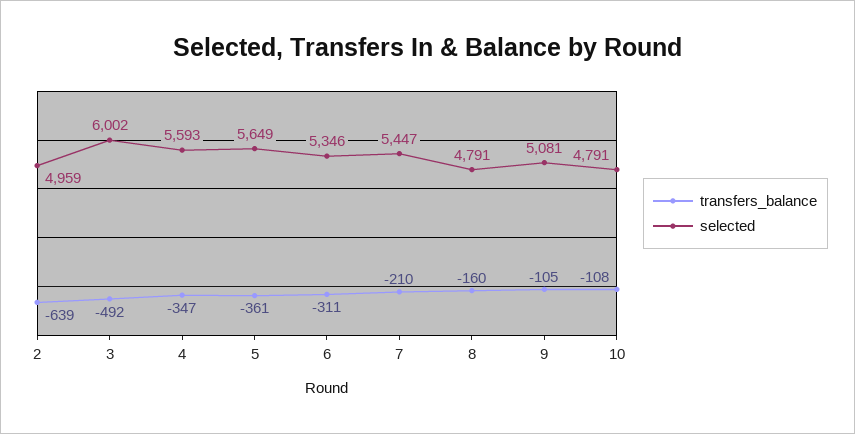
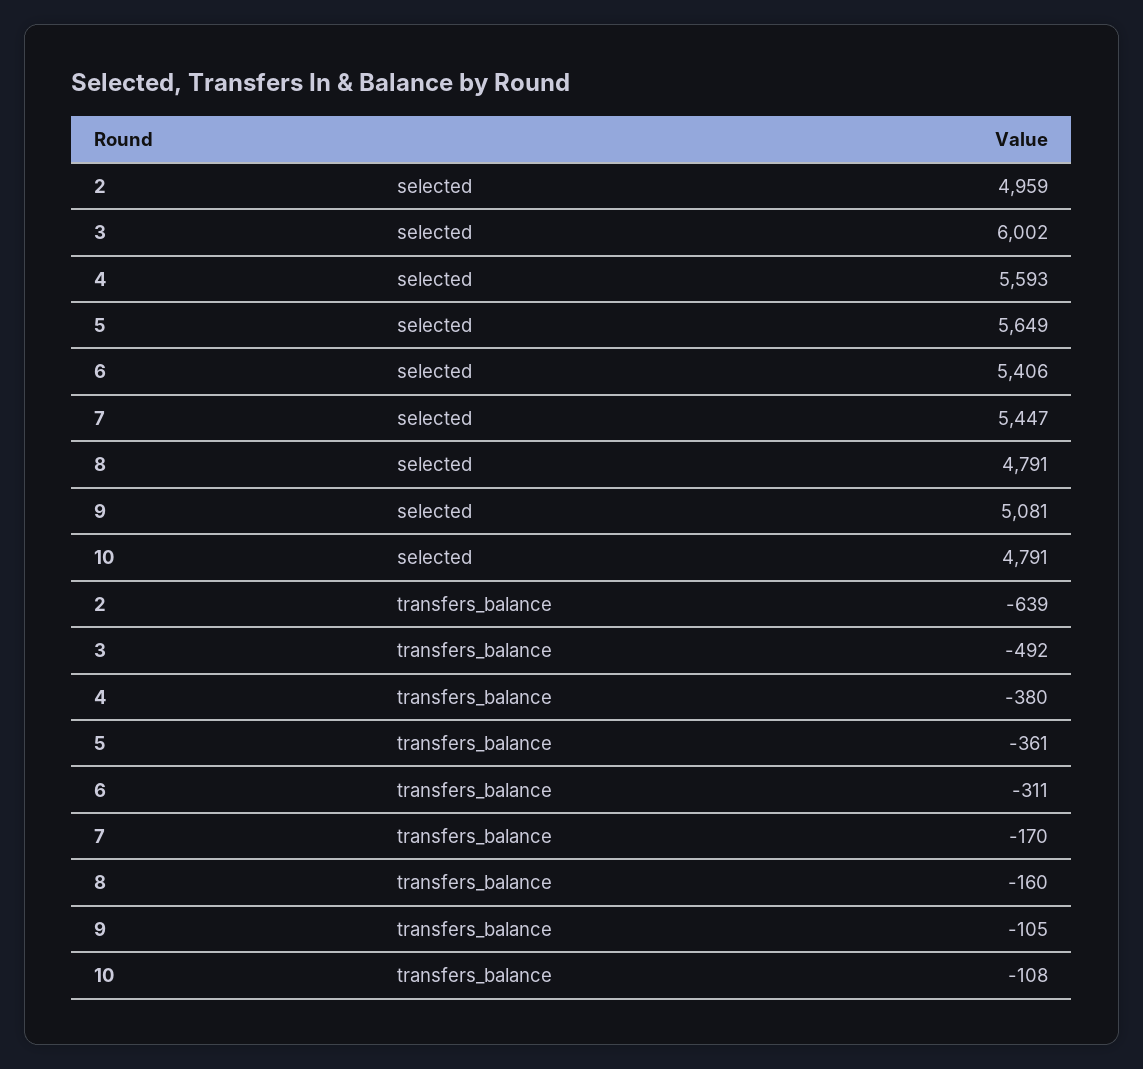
transfers_balance, 4: -347 -> -380
selected, 6: 5346 -> 5406
transfers_balance, 7: -210 -> -170

